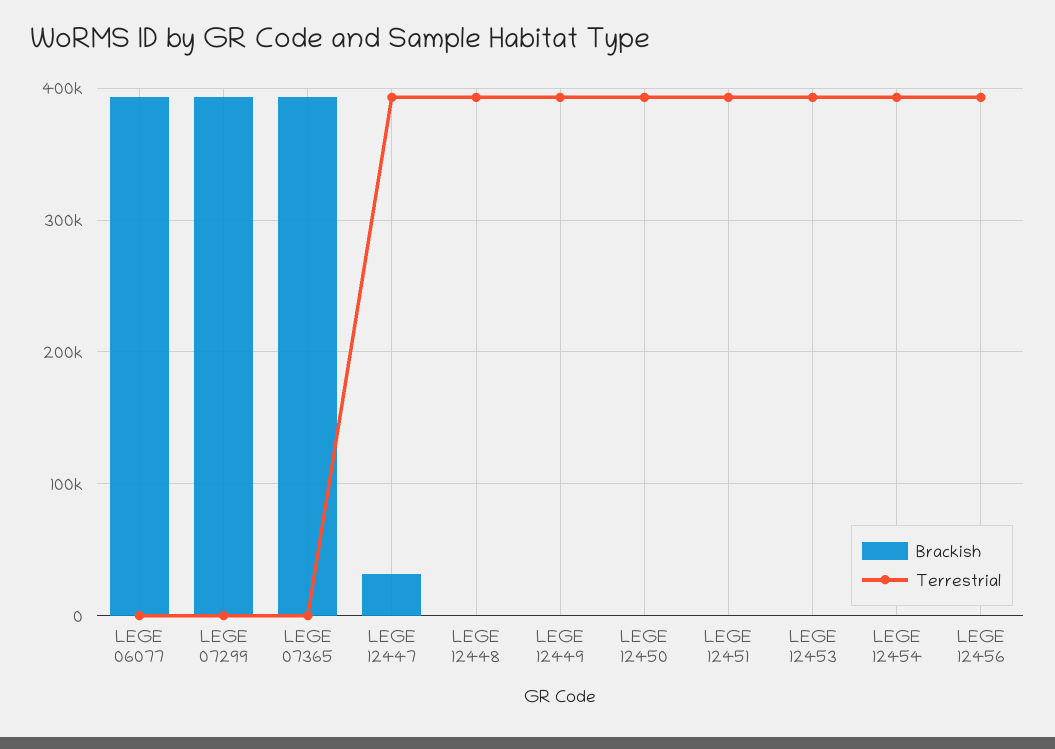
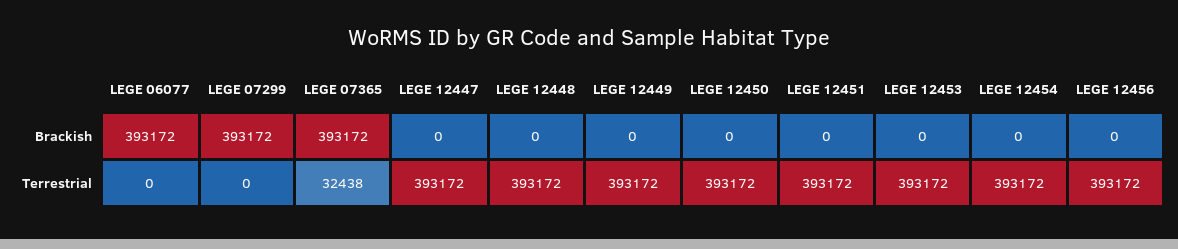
Terrestrial, LEGE 07365: 0 -> 32438
Brackish, LEGE 12447: 30000 -> 0

